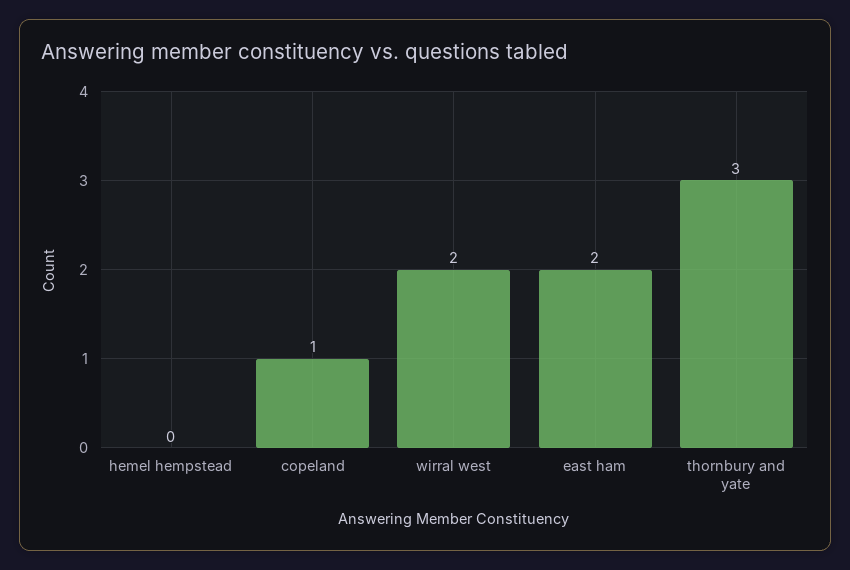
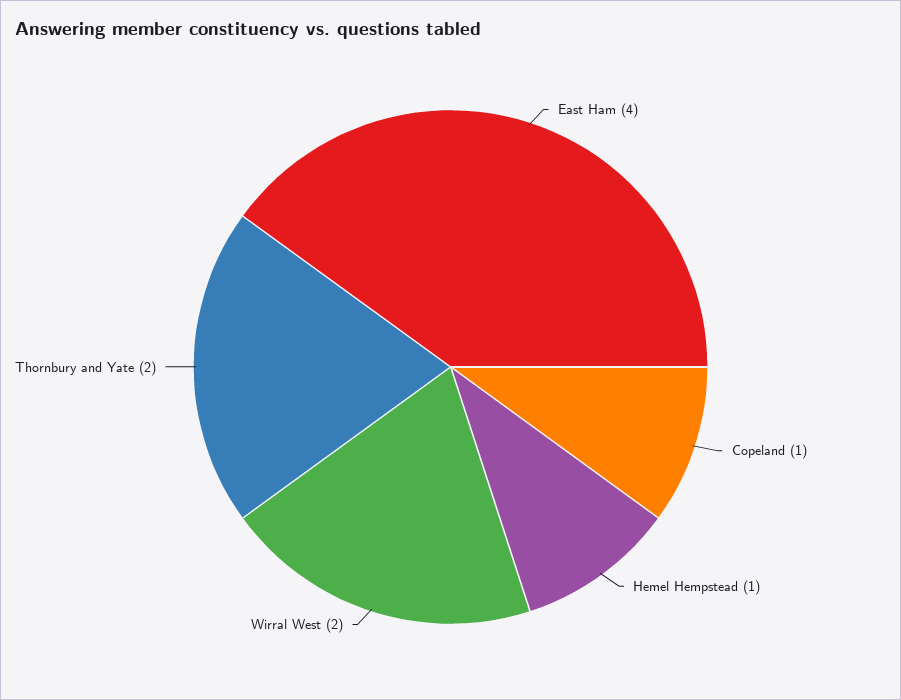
hemel hempstead: 0 -> 1
east ham: 2 -> 4
thornbury and yate: 3 -> 2

